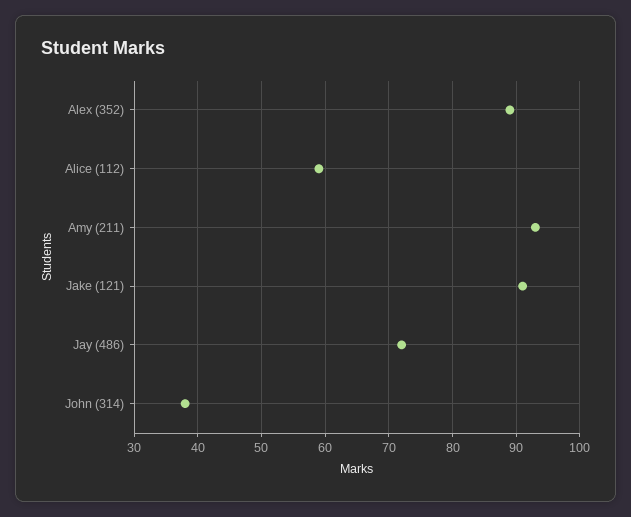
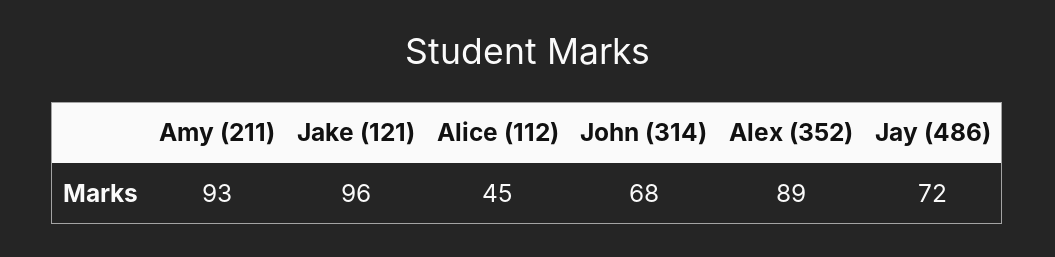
Alice (112): 59 -> 45
Jake (121): 91 -> 96
John (314): 38 -> 68

